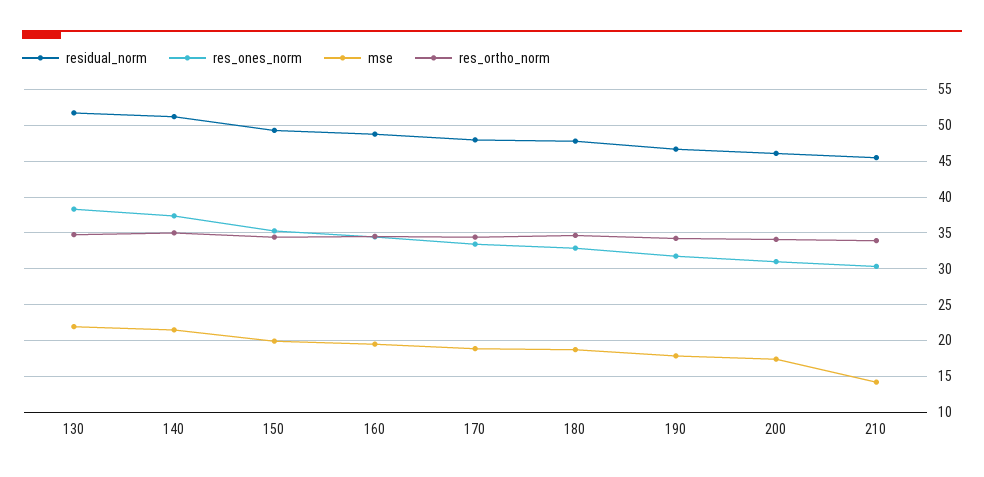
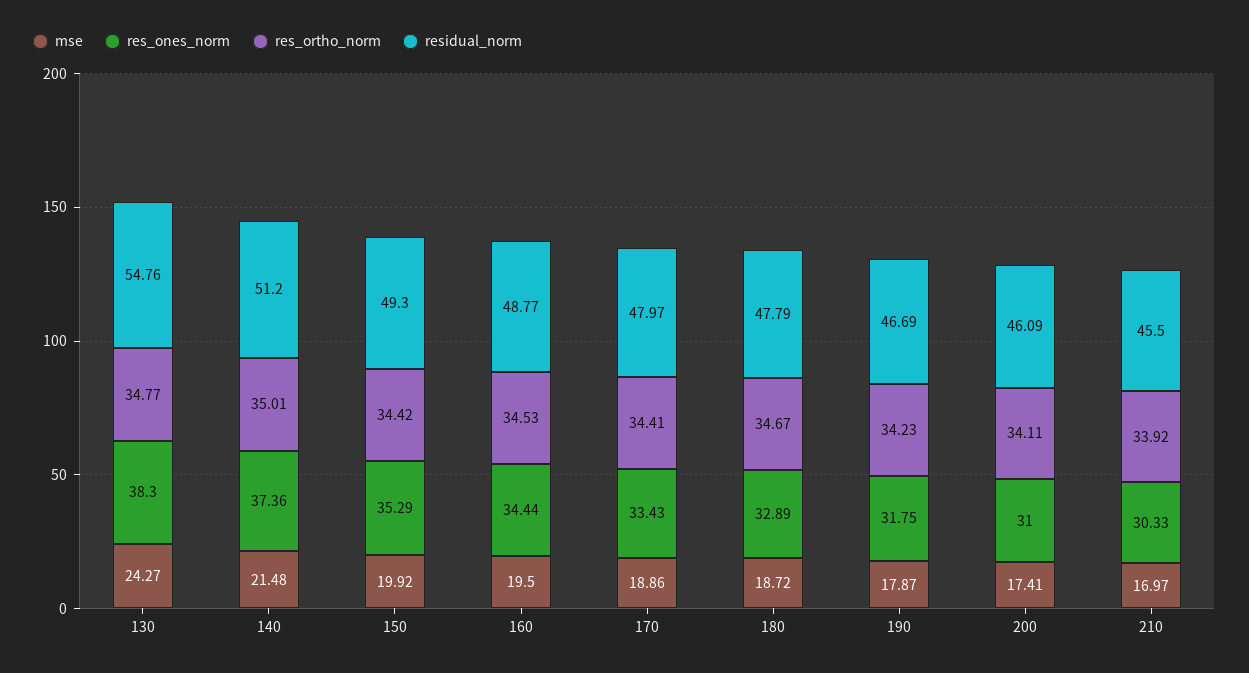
residual_norm, 130: 52 -> 54.76
mse, 130: 22 -> 24.27
mse, 210: 14 -> 16.97

